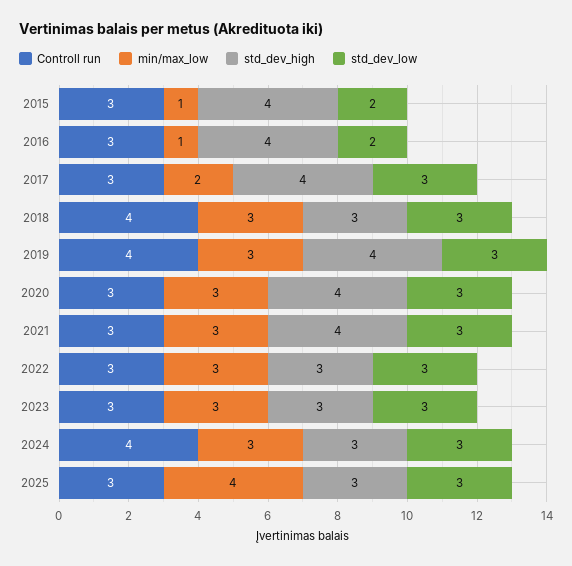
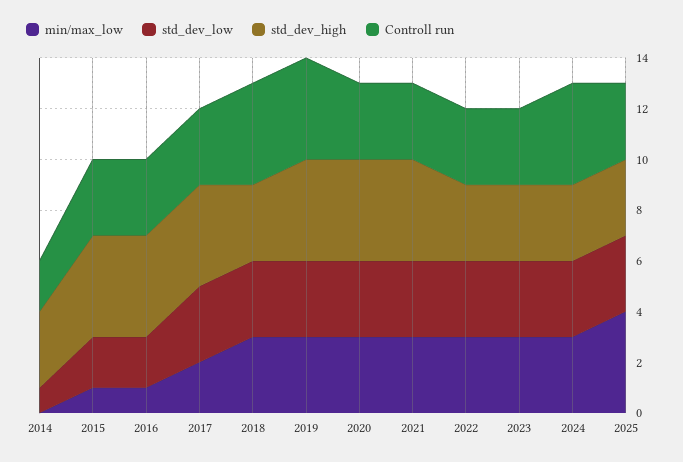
min/max_low, 2014: none -> 0
std_dev_low, 2014: none -> 1
std_dev_high, 2014: none -> 3
Controll run, 2014: none -> 2

